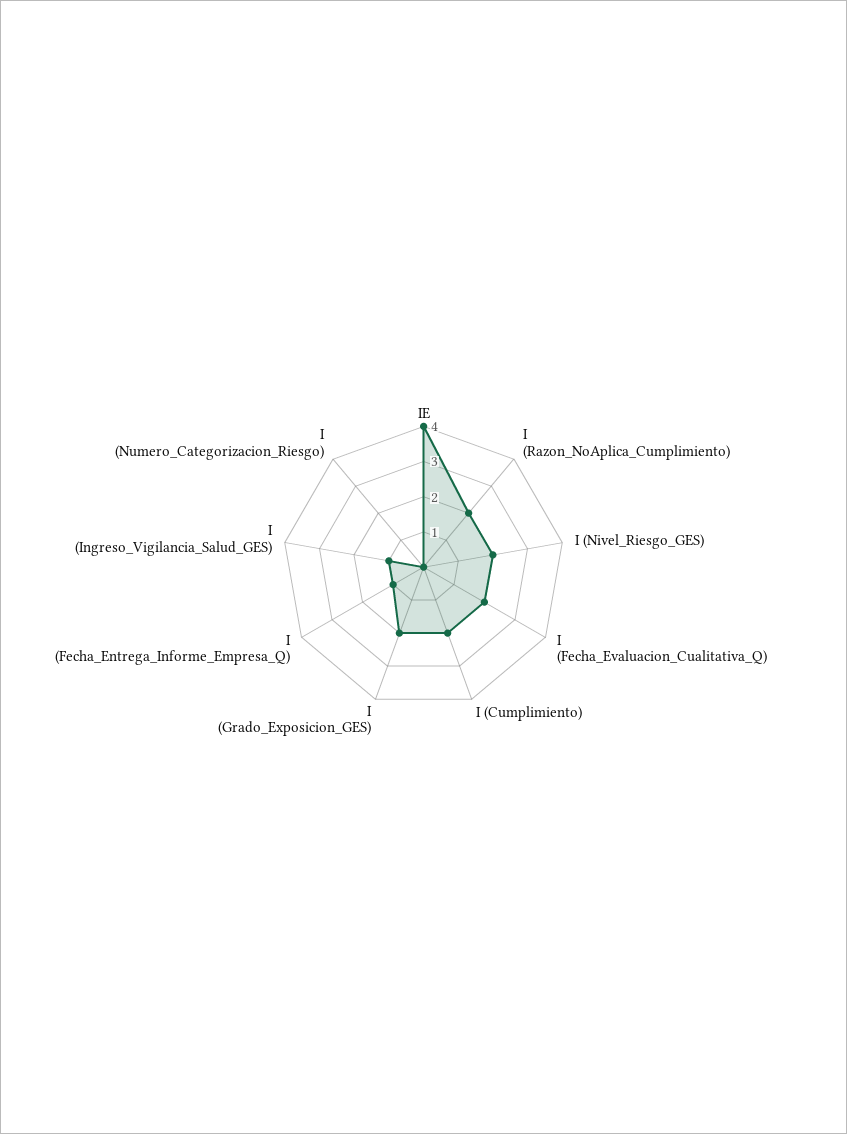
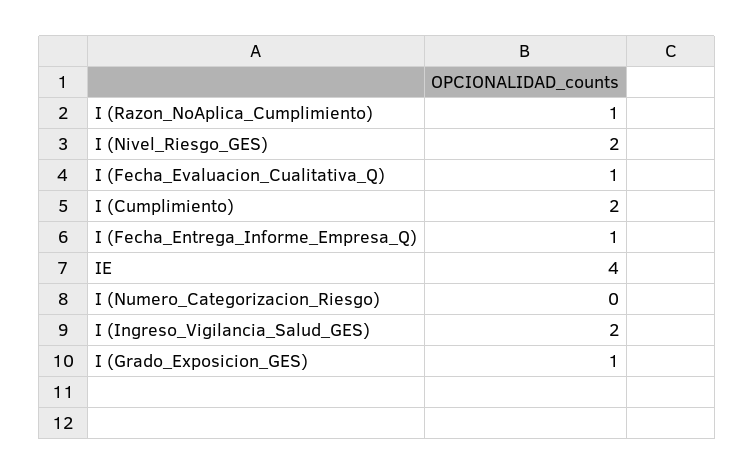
I (Razon_NoAplica_Cumplimiento): 2 -> 1
I (Fecha_Evaluacion_Cualitativa_Q): 2 -> 1
I (Grado_Exposicion_GES): 2 -> 1
I (Ingreso_Vigilancia_Salud_GES): 1 -> 2

